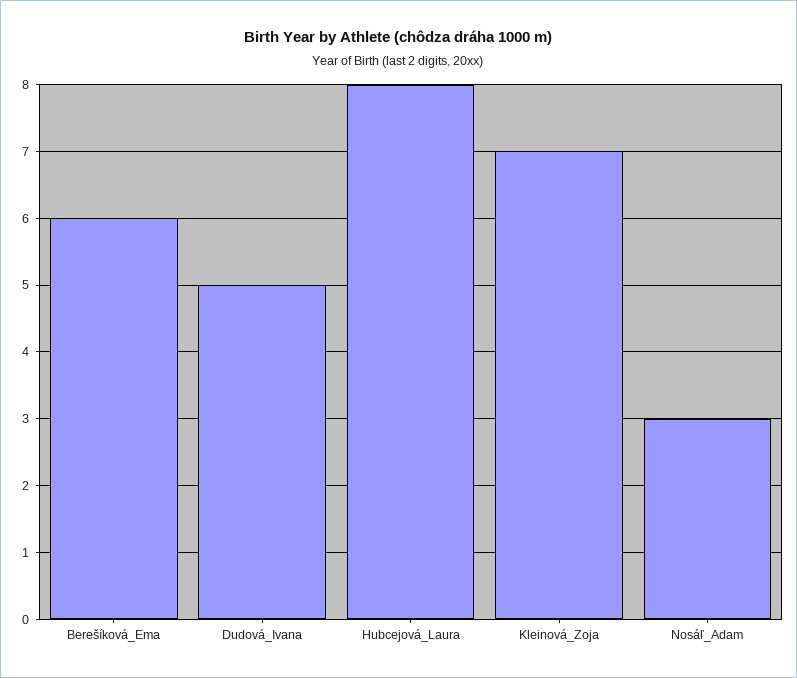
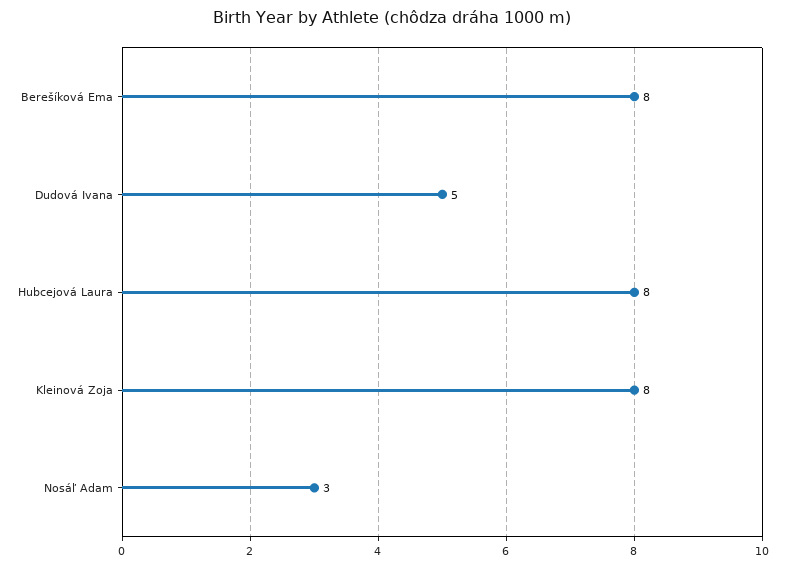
Berešíková_Ema: 6 -> 8
Kleinová_Zoja: 7 -> 8

